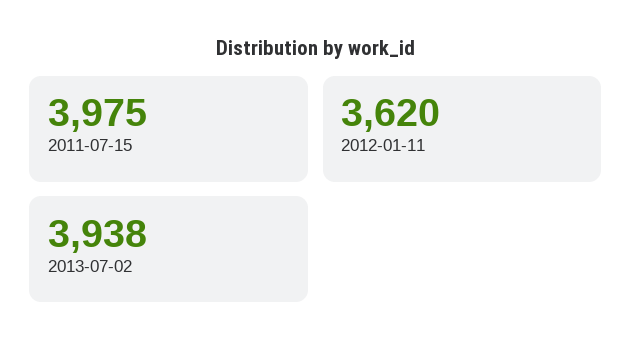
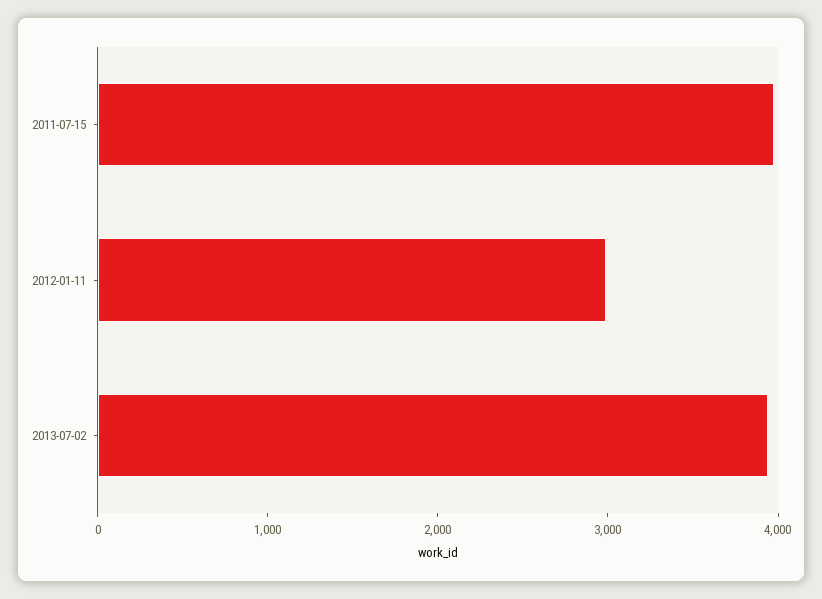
2012-01-11: 3620 -> 3000

